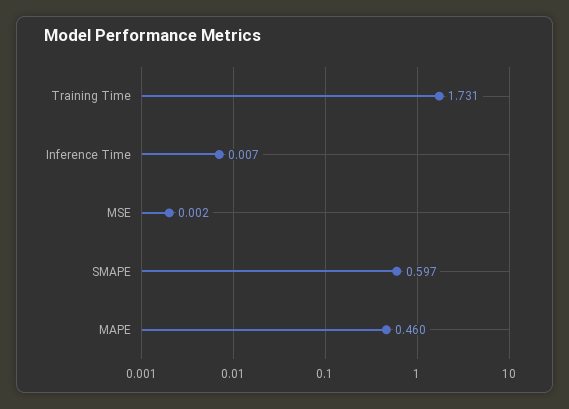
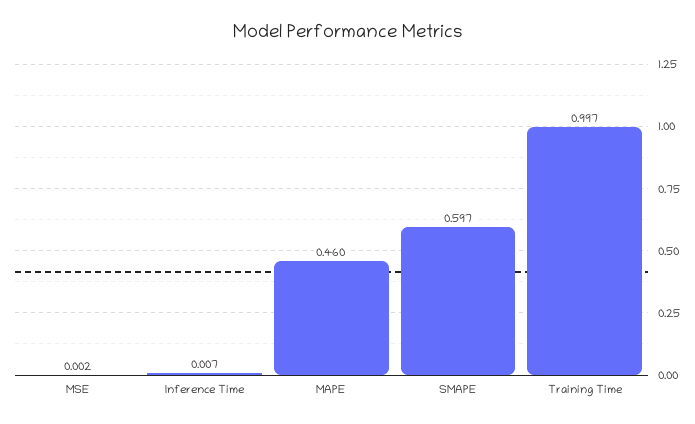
Training Time: 1.731 -> 0.997

